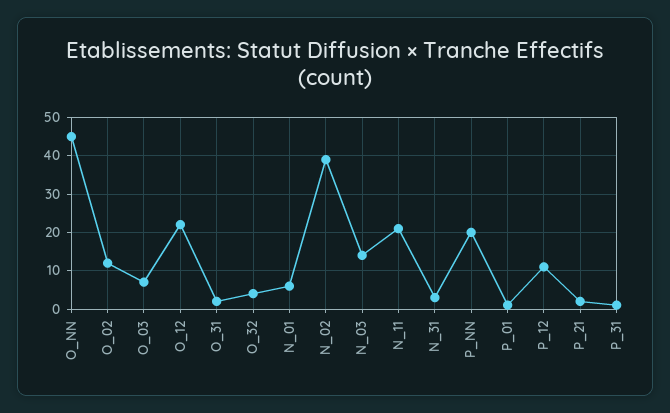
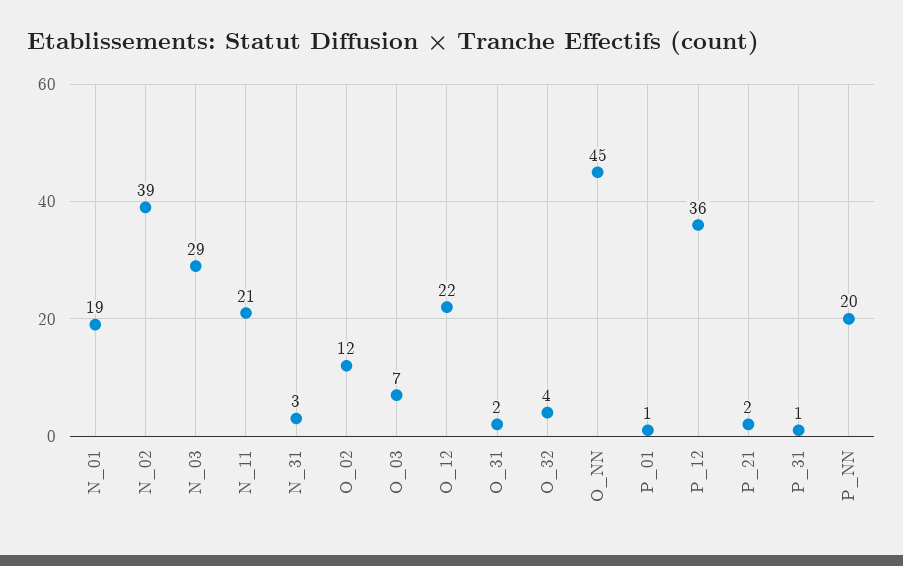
N_01: 5 -> 19
N_03: 15 -> 29
P_12: 10 -> 36

